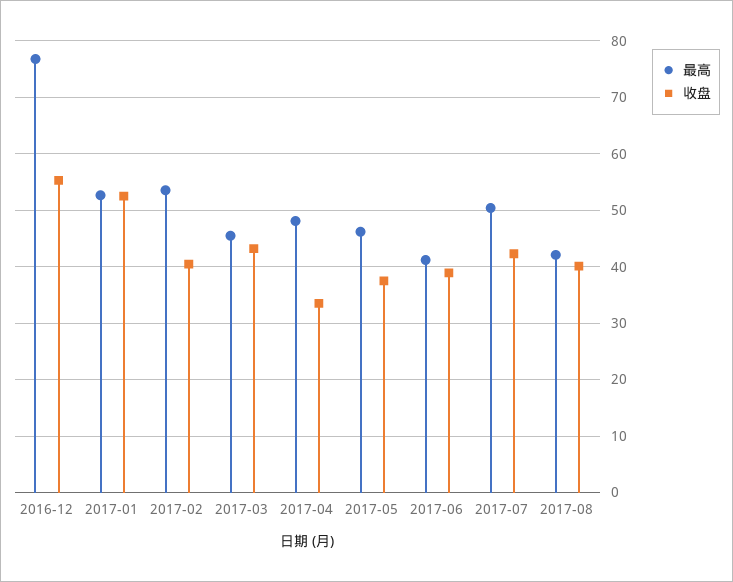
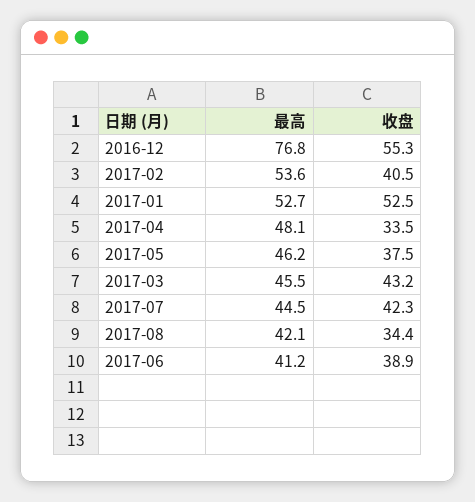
最高, 2017-07: 50 -> 44.5
收盘, 2017-08: 40 -> 34.4

